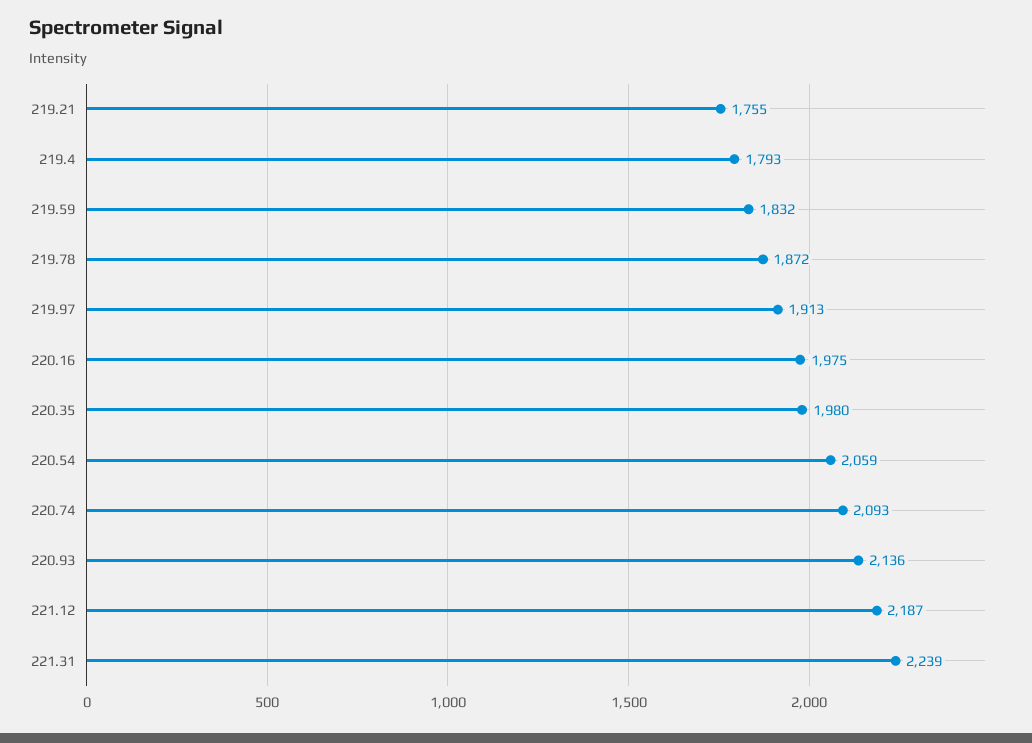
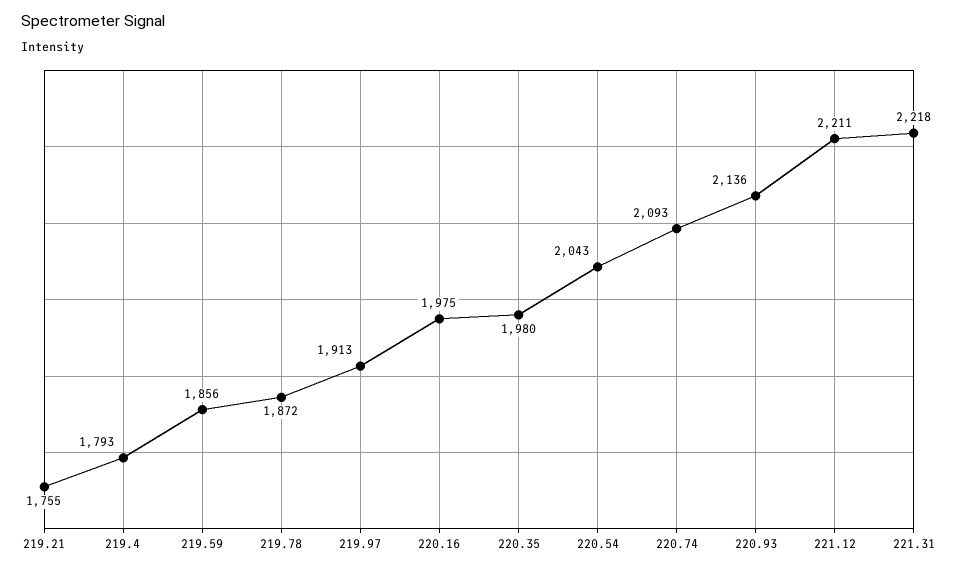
219.59: 1832 -> 1856
220.54: 2059 -> 2043
221.12: 2187 -> 2211
221.31: 2239 -> 2218

